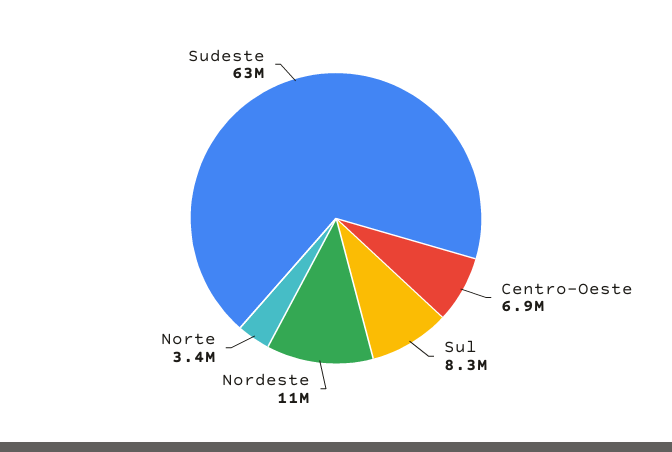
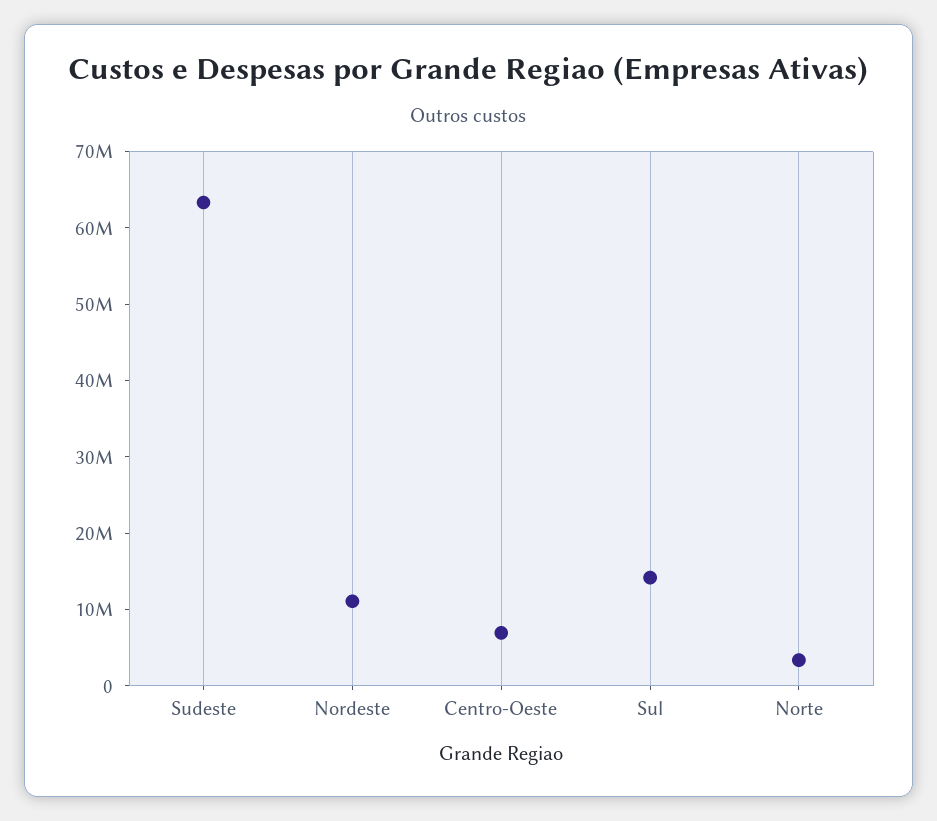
Sul: 8300000 -> 14000000

